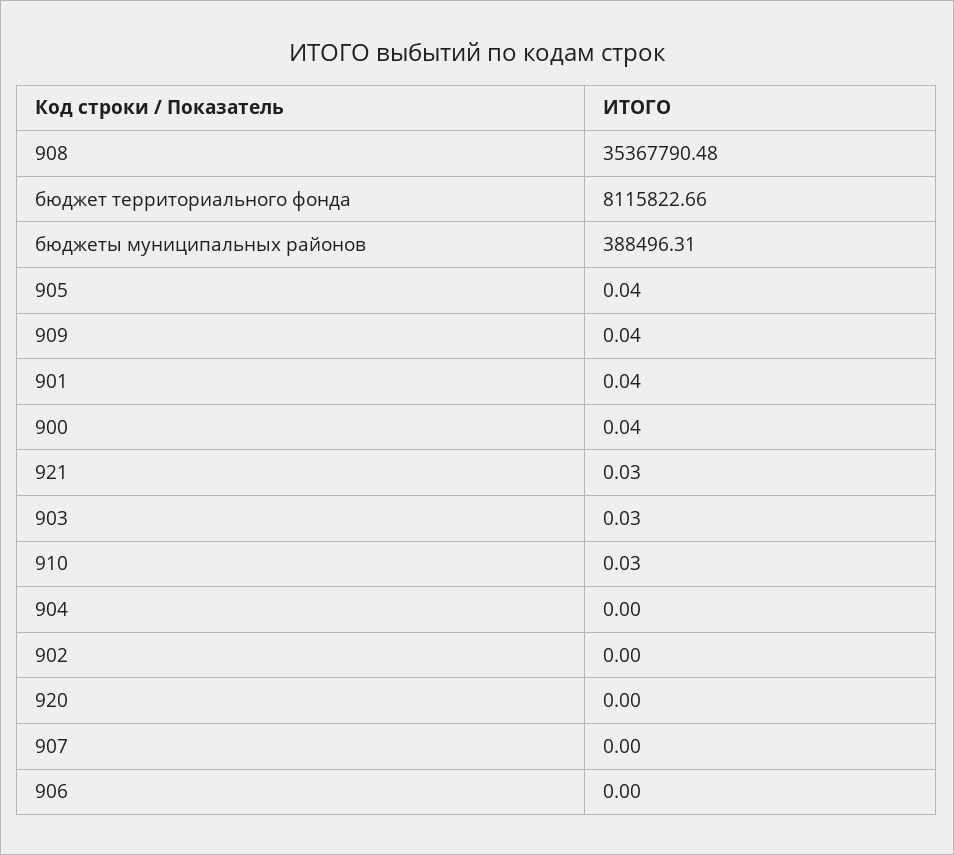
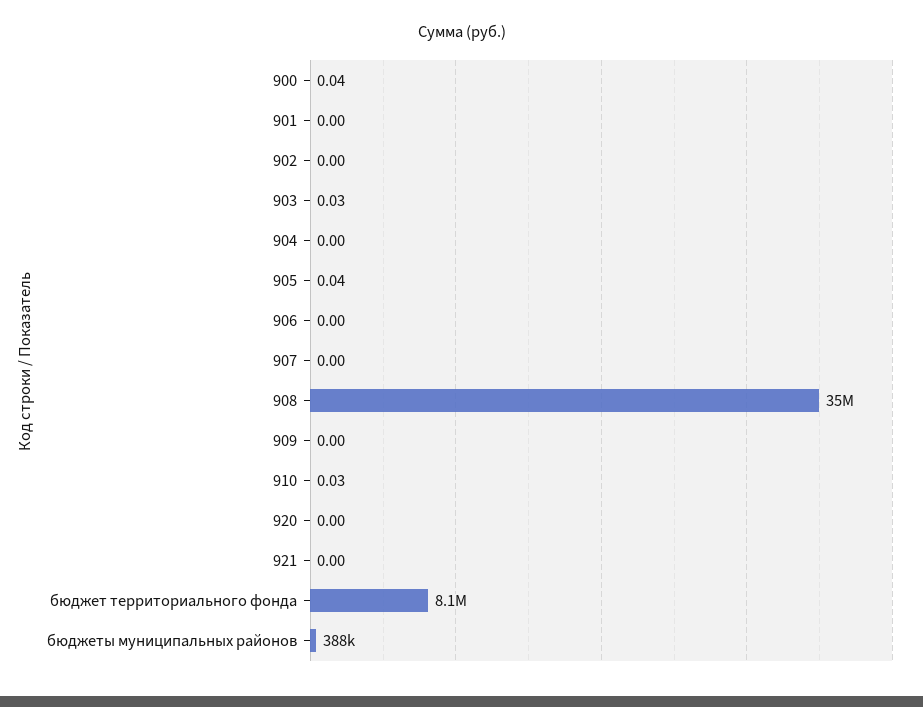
909: 0.04 -> 0
901: 0.04 -> 0
921: 0.03 -> 0

